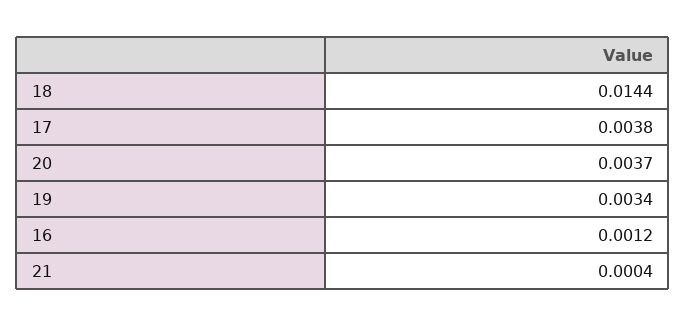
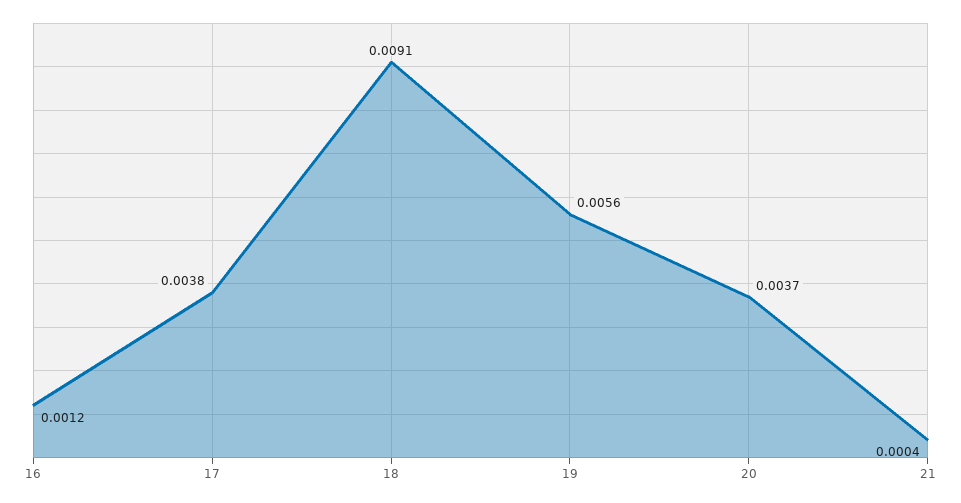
18: 0.0144 -> 0.0091
19: 0.0034 -> 0.0056

